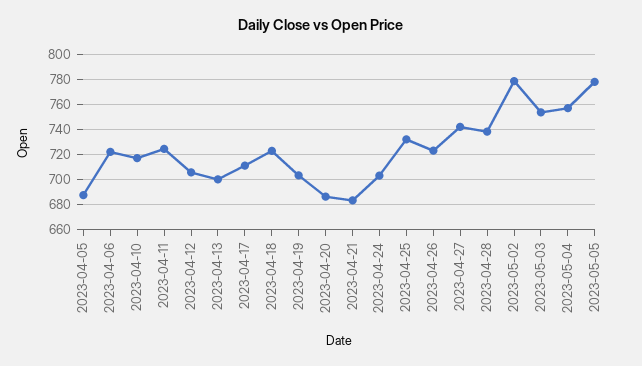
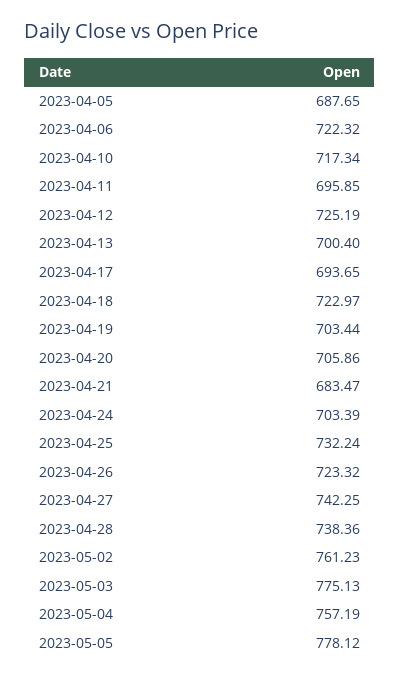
2023-04-11: 725 -> 695.85
2023-04-12: 705 -> 725.19
2023-04-17: 710 -> 693.65
2023-04-20: 685 -> 705.86
2023-05-02: 780 -> 761.23
2023-05-03: 755 -> 775.13

